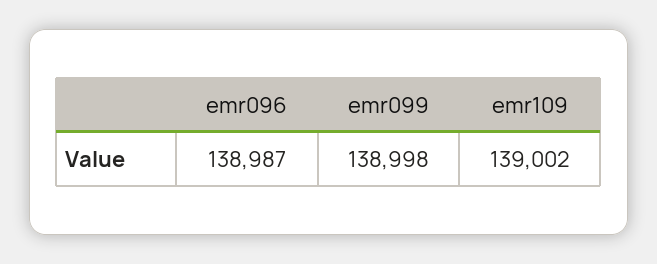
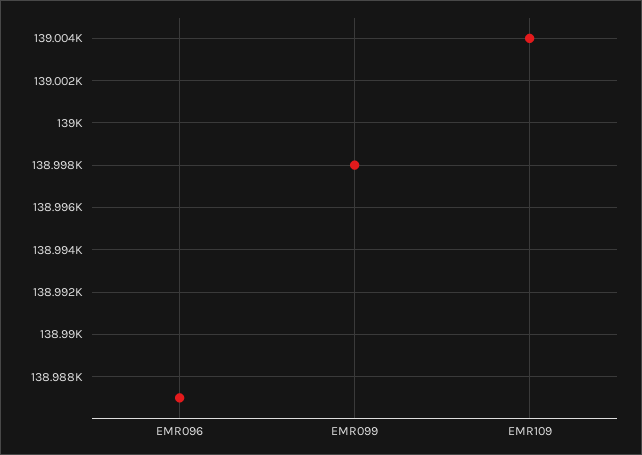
emr109: 139002 -> 139004

